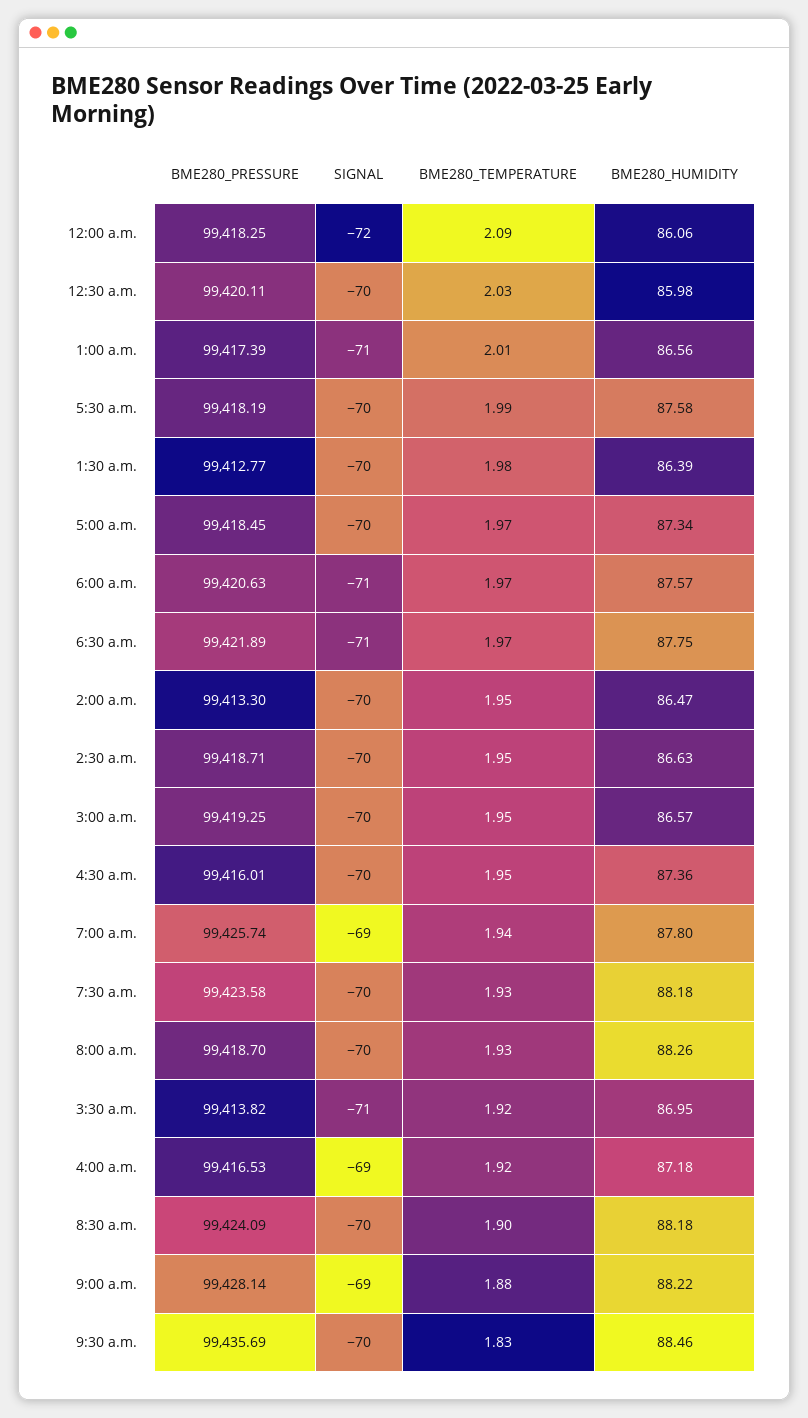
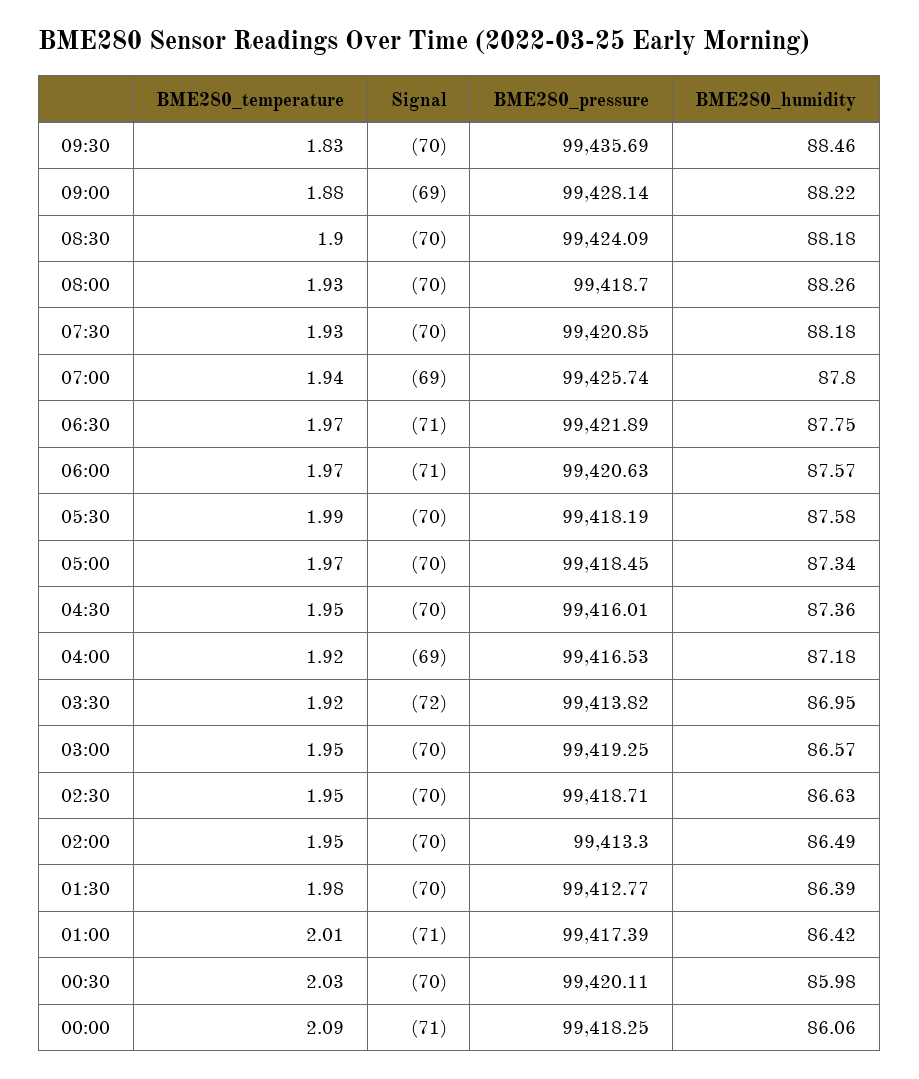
SIGNAL, 12:00 a.m.: -72 -> -71
BME280_HUMIDITY, 1:00 a.m.: 86.56 -> 86.42
BME280_HUMIDITY, 2:00 a.m.: 86.47 -> 86.49
BME280_PRESSURE, 7:30 a.m.: 99423.58 -> 99420.85
SIGNAL, 3:30 a.m.: -71 -> -72

